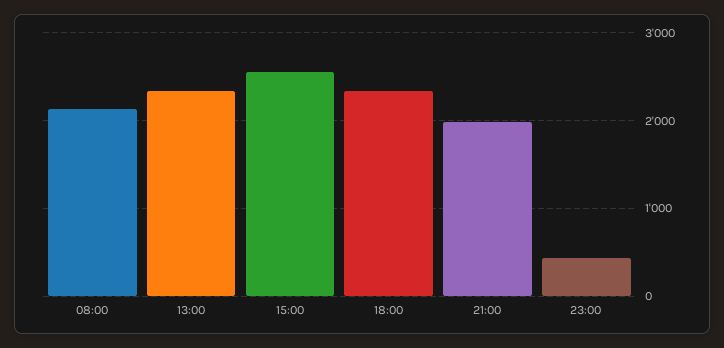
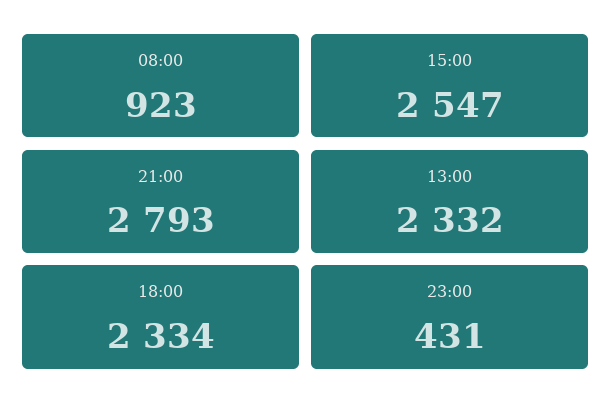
08:00: 2100 -> 923
21:00: 2000 -> 2793

